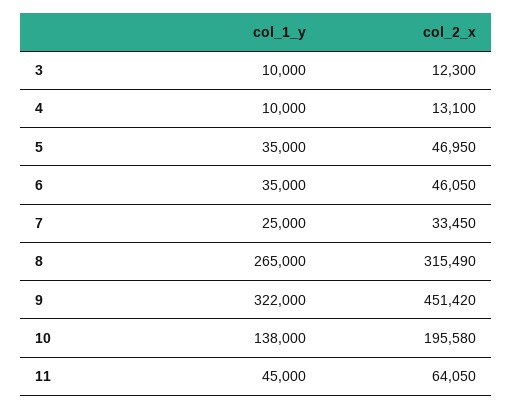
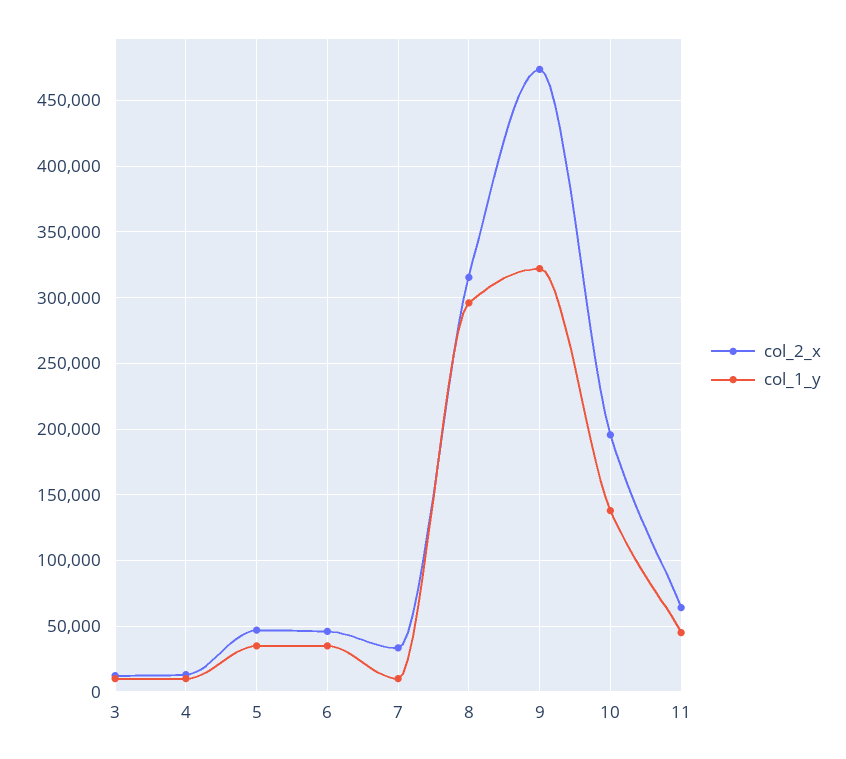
col_1_y, 7: 25000 -> 10000
col_1_y, 8: 265000 -> 295000
col_2_x, 9: 451420 -> 475000

